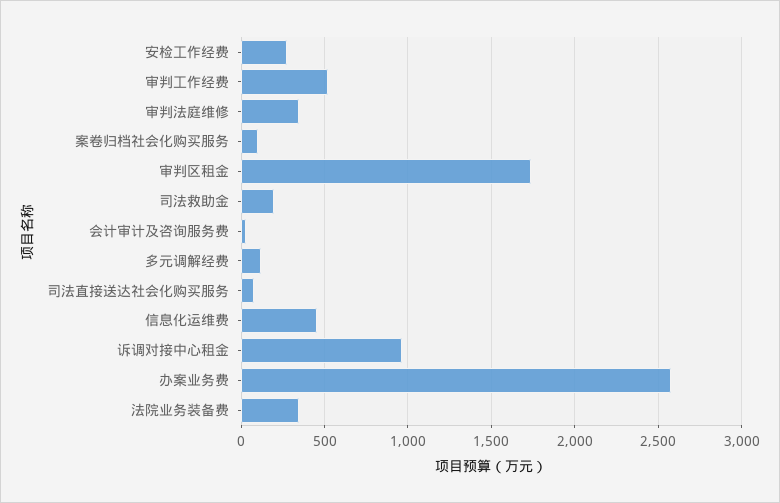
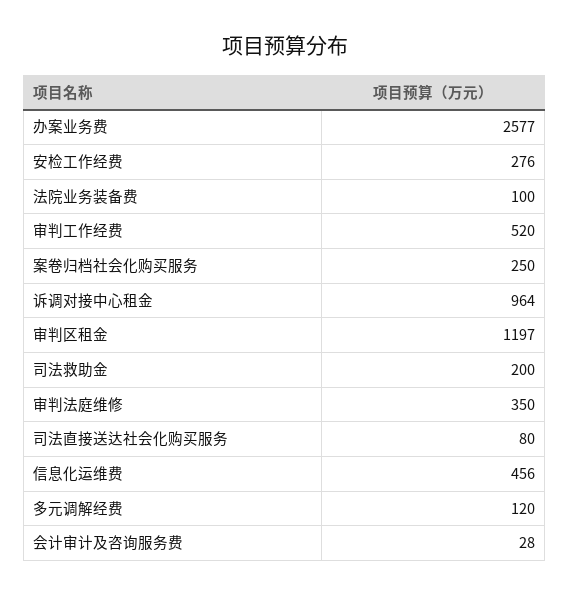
案卷归档社会化购买服务: 100 -> 250
审判区租金: 1750 -> 1197
法院业务装备费: 350 -> 100

